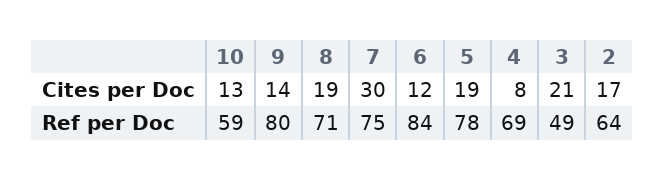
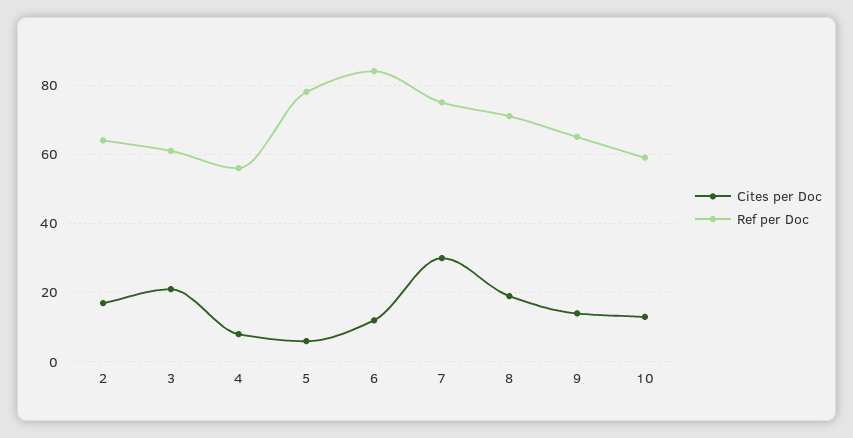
Cites per Doc, 5: 19 -> 5
Ref per Doc, 9: 80 -> 65
Ref per Doc, 4: 69 -> 55
Ref per Doc, 3: 49 -> 60

